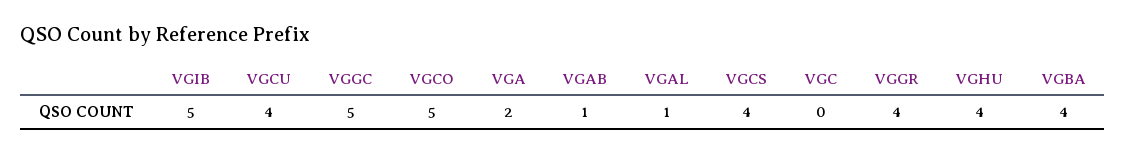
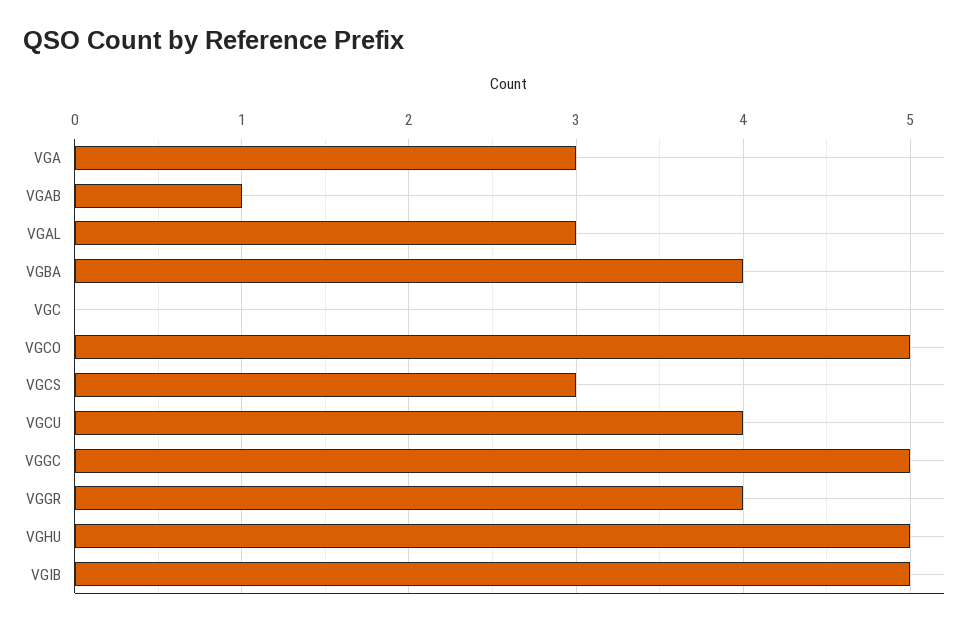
VGA: 2 -> 3
VGAL: 1 -> 3
VGCS: 4 -> 3
VGHU: 4 -> 5

